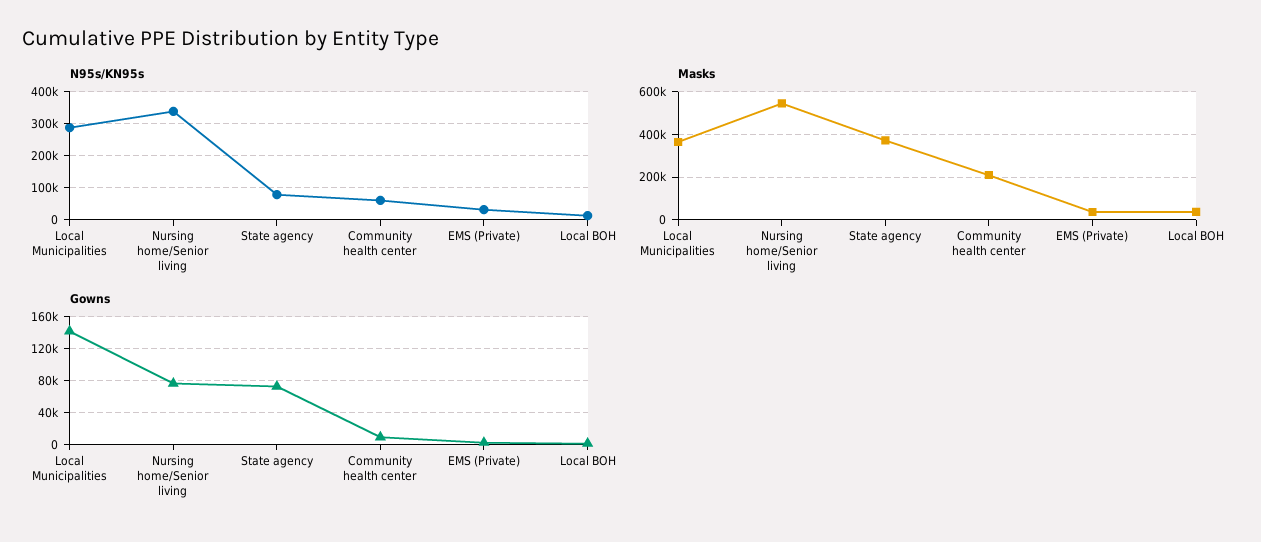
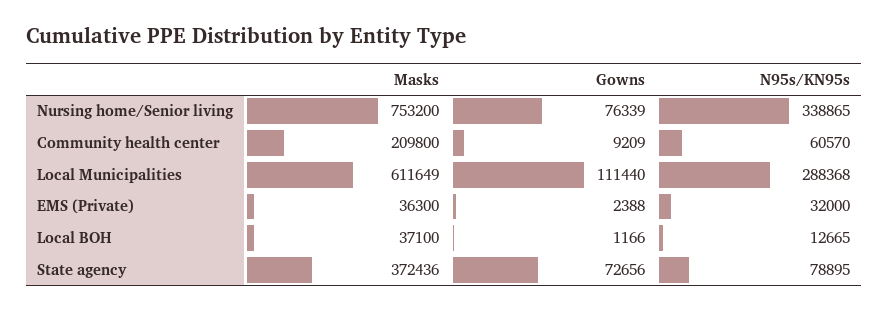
Masks, Local Municipalities: 350000 -> 611649
Masks, Nursing home/Senior living: 550000 -> 753200
Gowns, Local Municipalities: 140000 -> 111440

